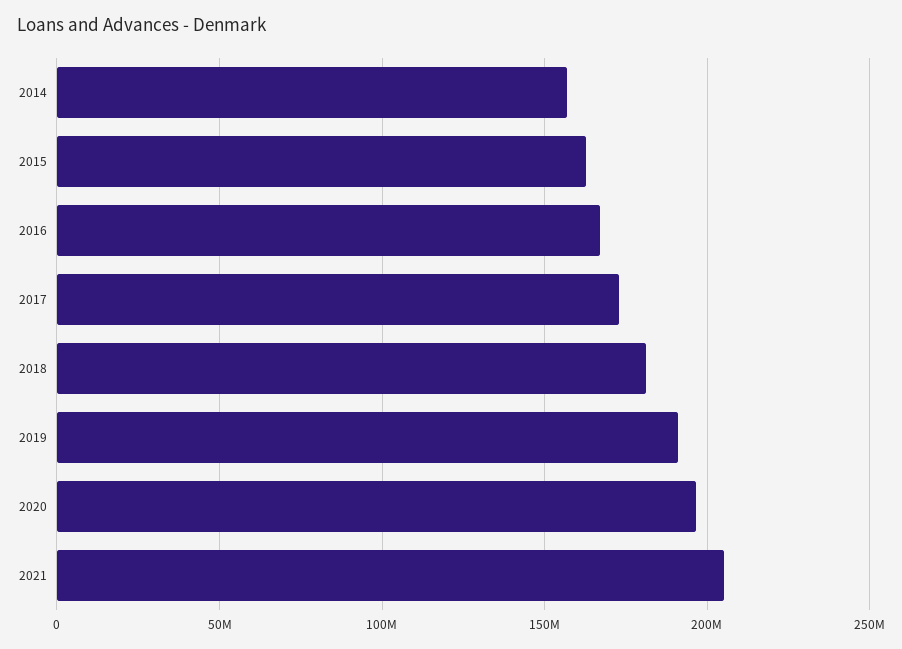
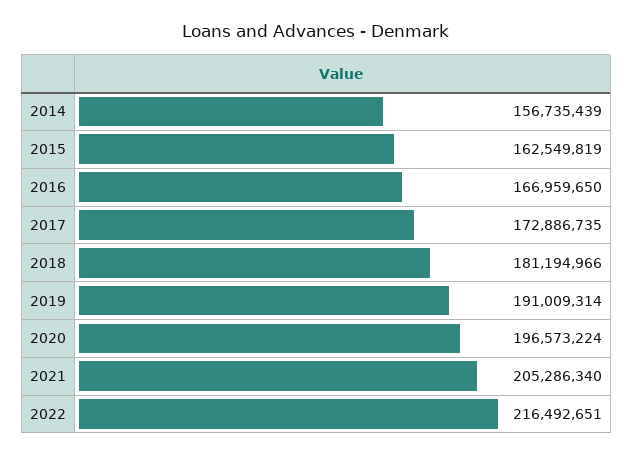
2022: none -> 216492651

